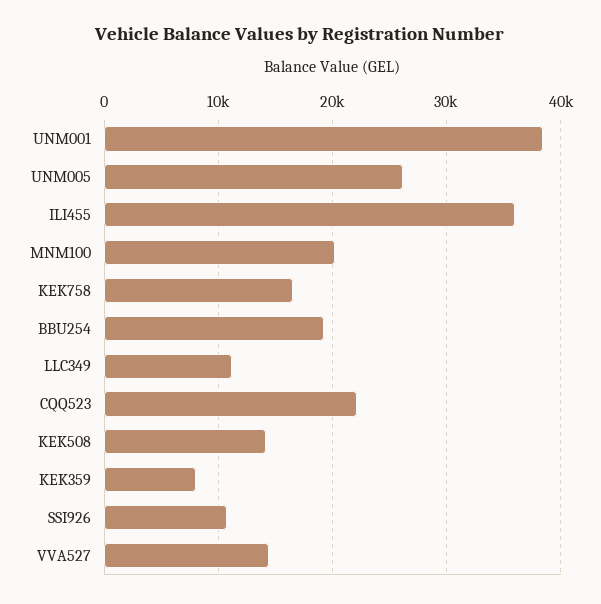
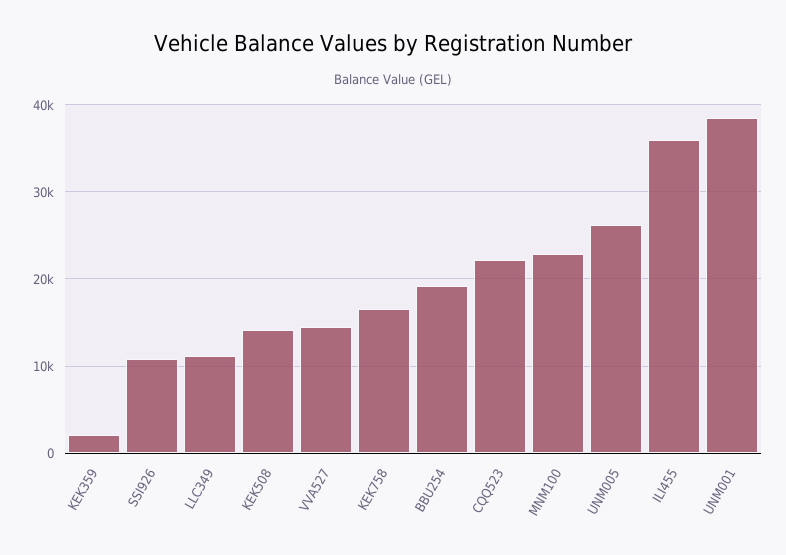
MNM100: 20000 -> 23000
KEK359: 8000 -> 2000

